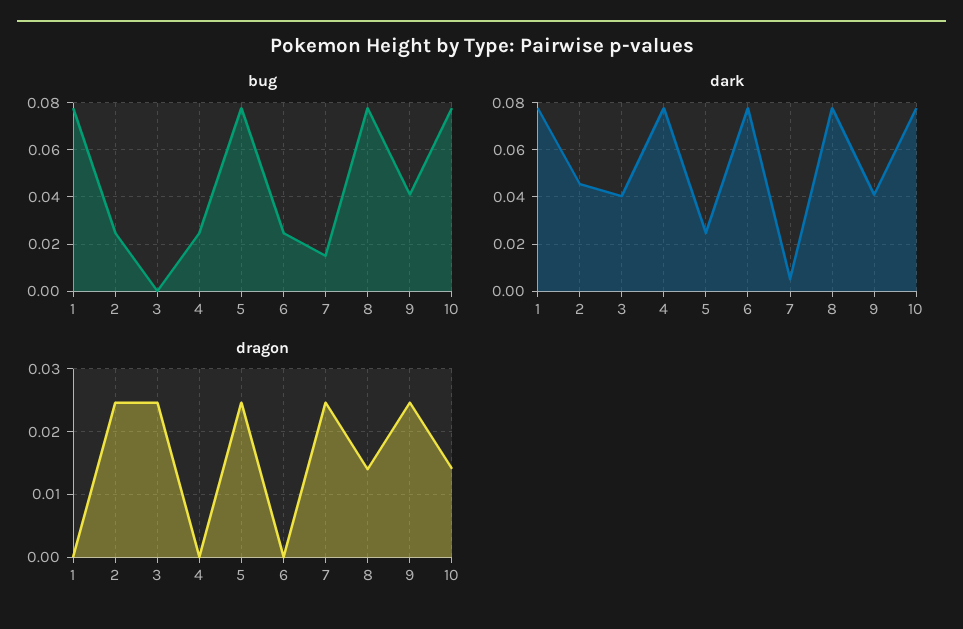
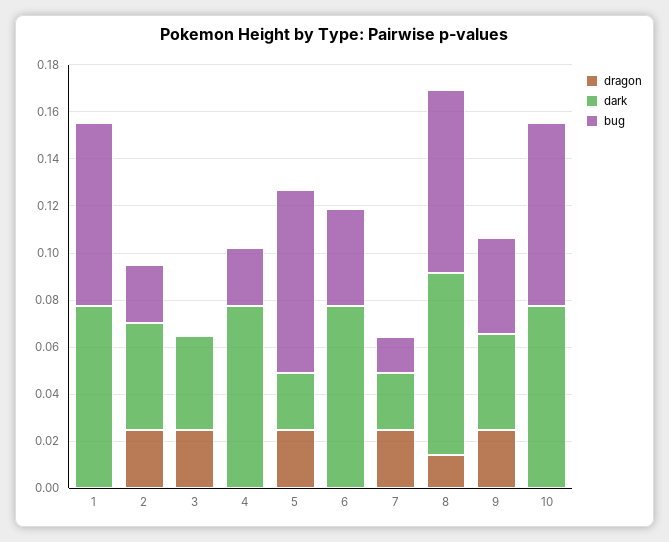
bug, 6: 0.025 -> 0.04
dark, 7: 0.005 -> 0.025
dragon, 10: 0.014 -> 0

